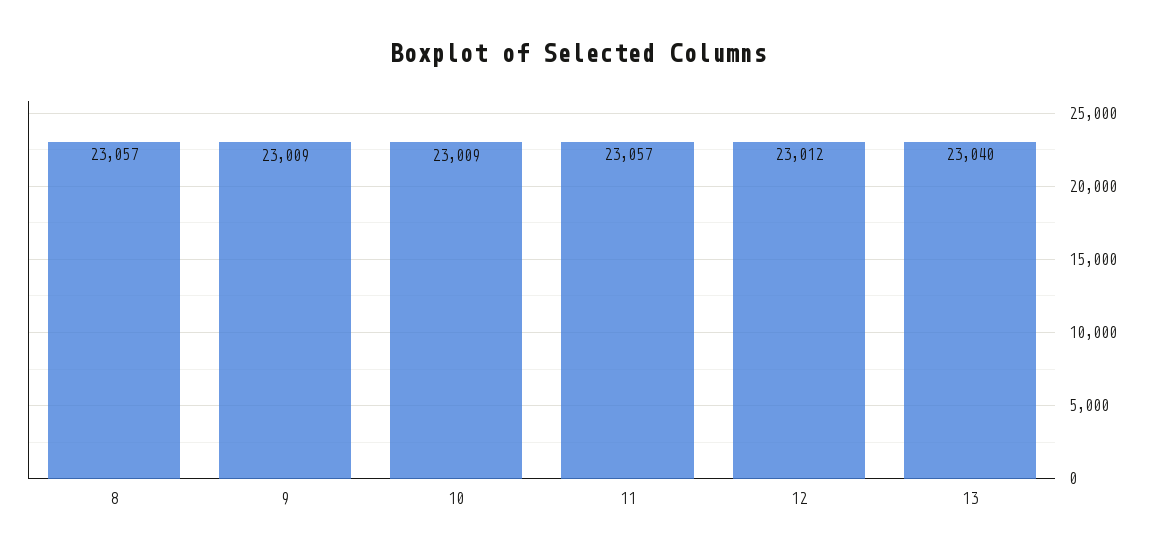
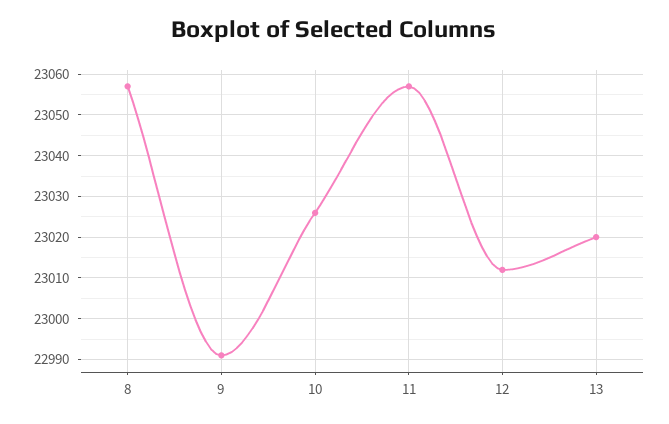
9: 23009 -> 22990
10: 23009 -> 23025
13: 23040 -> 23020

